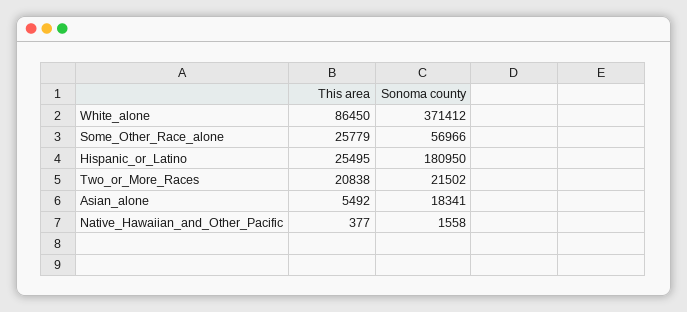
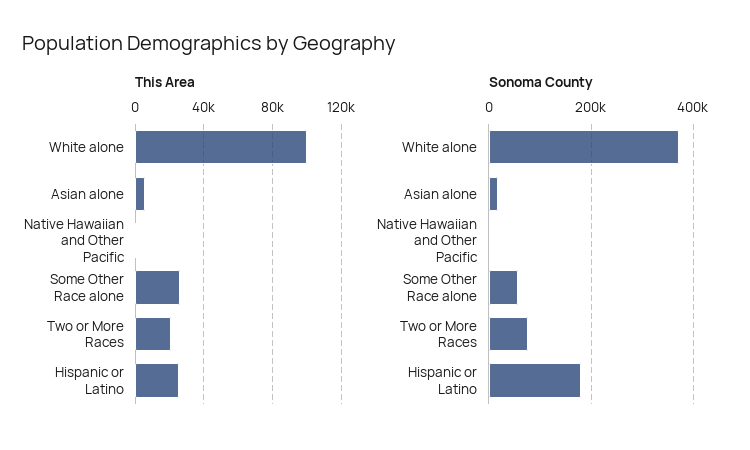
This area, White_alone: 86450 -> 100000
Sonoma county, Two_or_More_Races: 21502 -> 80000

